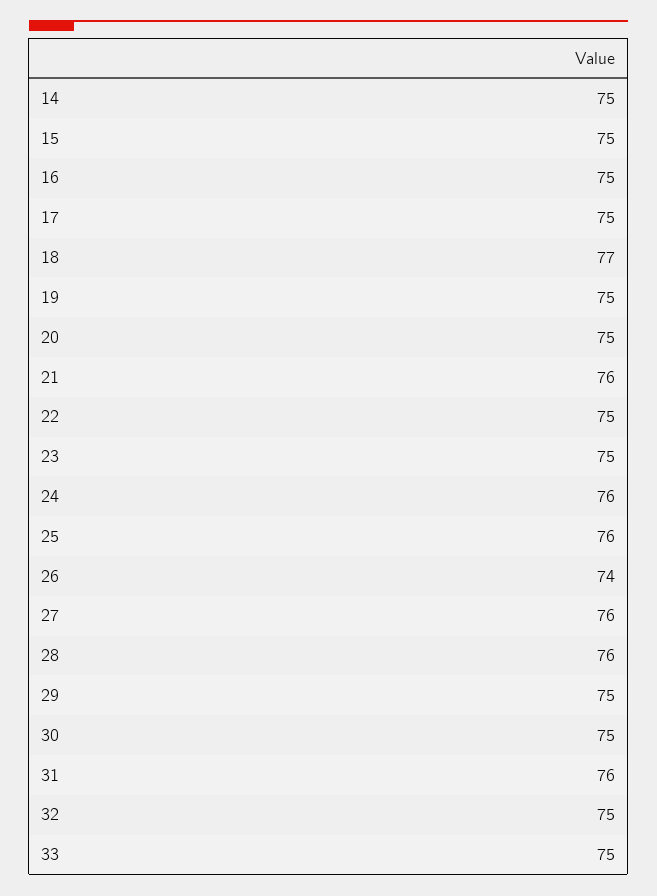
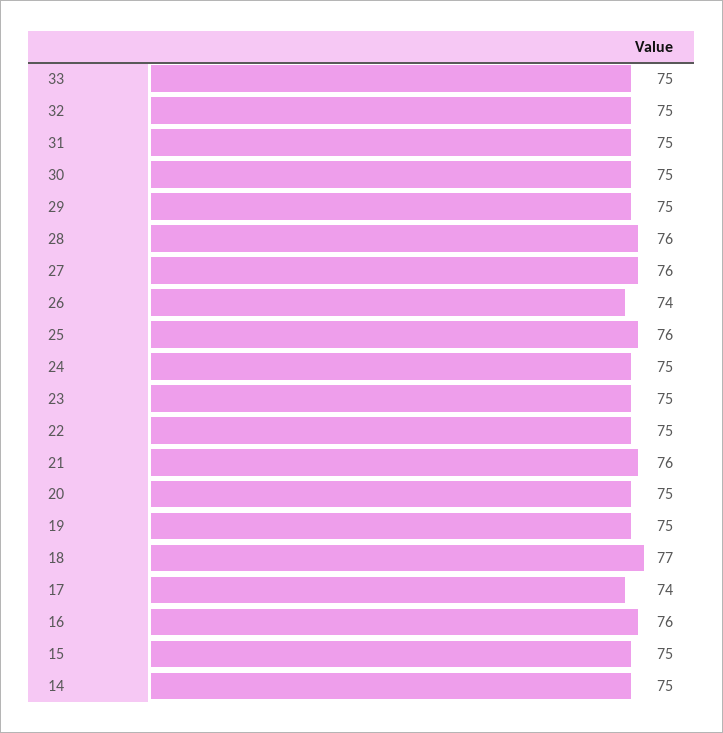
16: 75 -> 76
17: 75 -> 74
24: 76 -> 75
31: 76 -> 75

